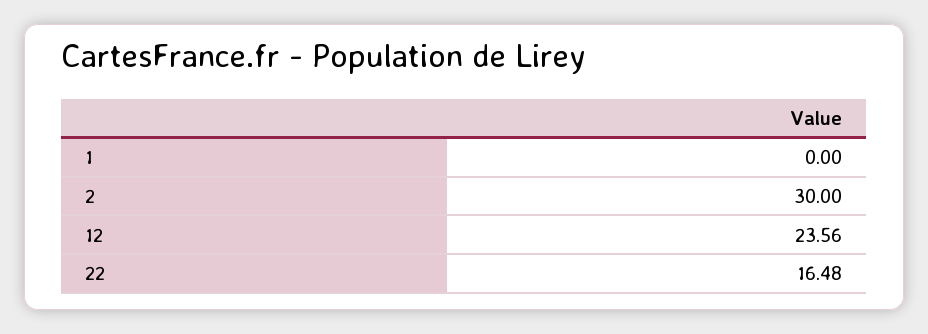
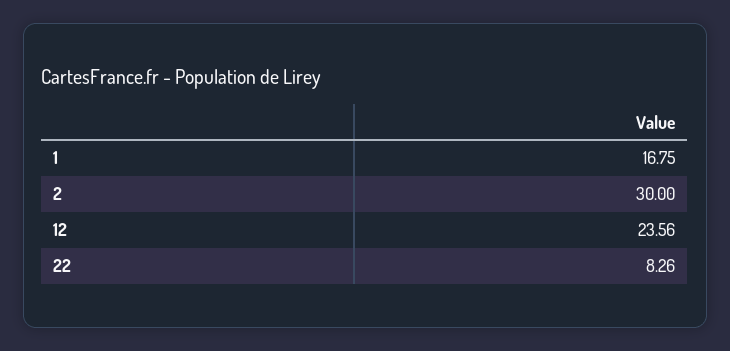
1: 0 -> 16.75
22: 16.48 -> 8.26

